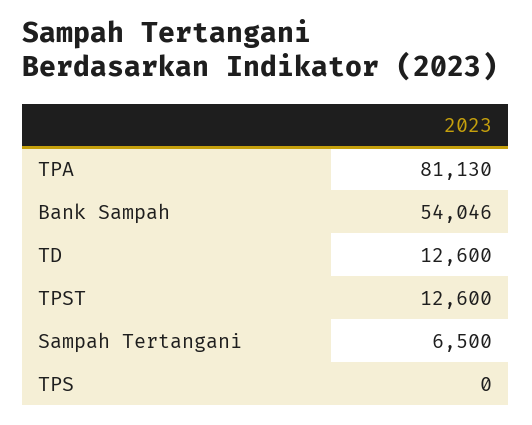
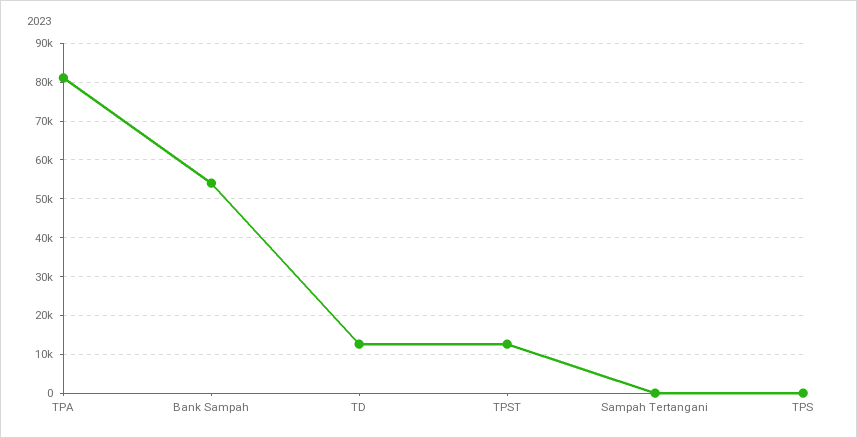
Sampah Tertangani: 6500 -> 0

